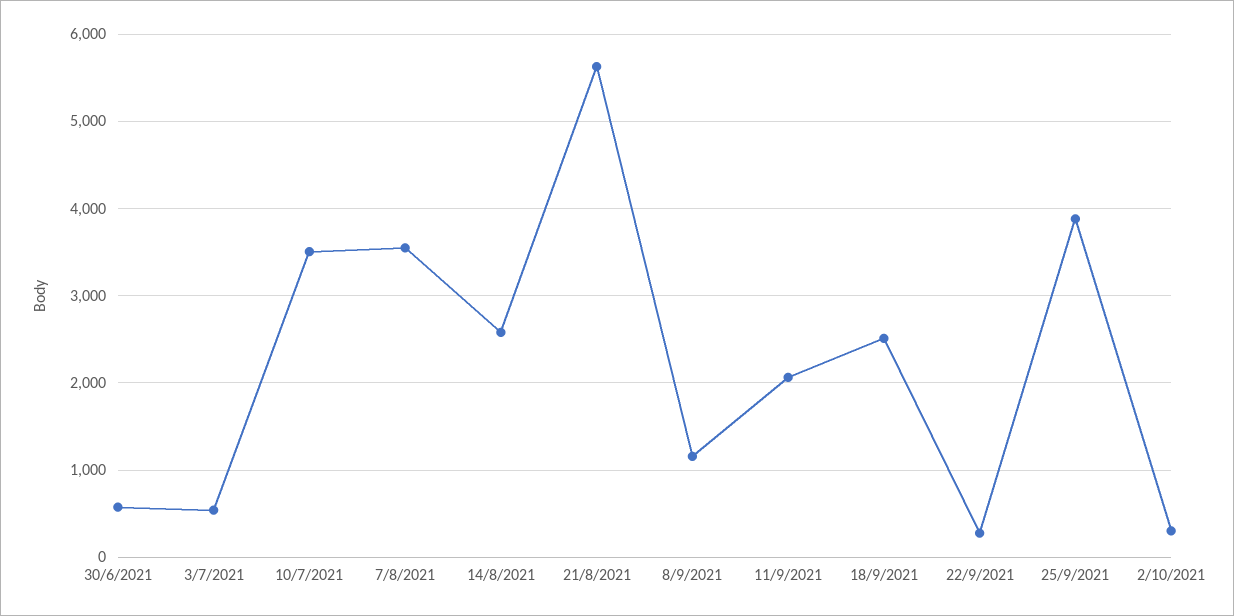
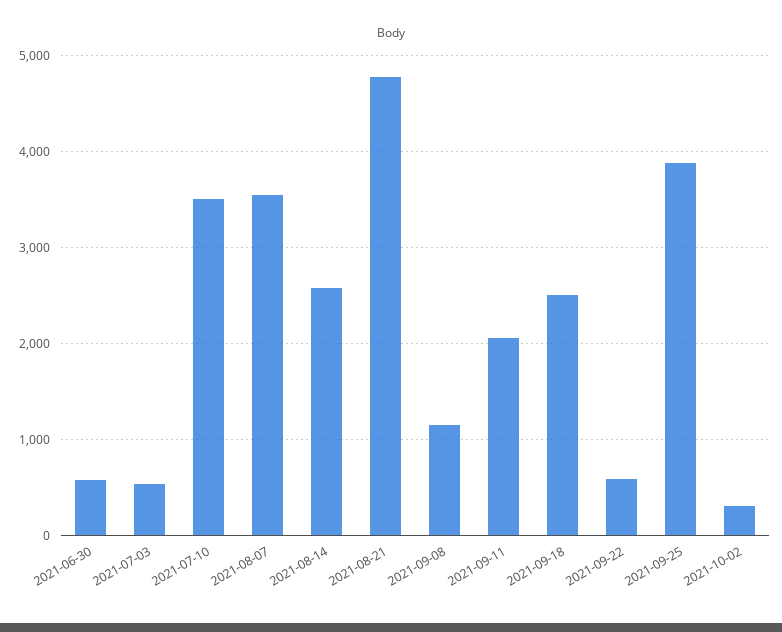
21/8/2021: 5600 -> 4800
22/9/2021: 300 -> 600

